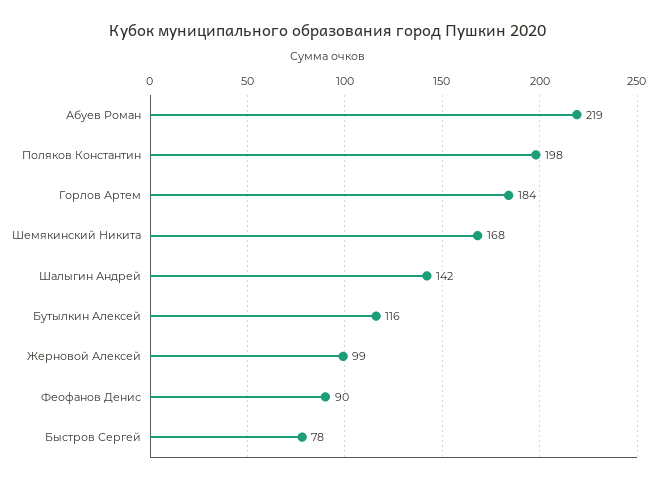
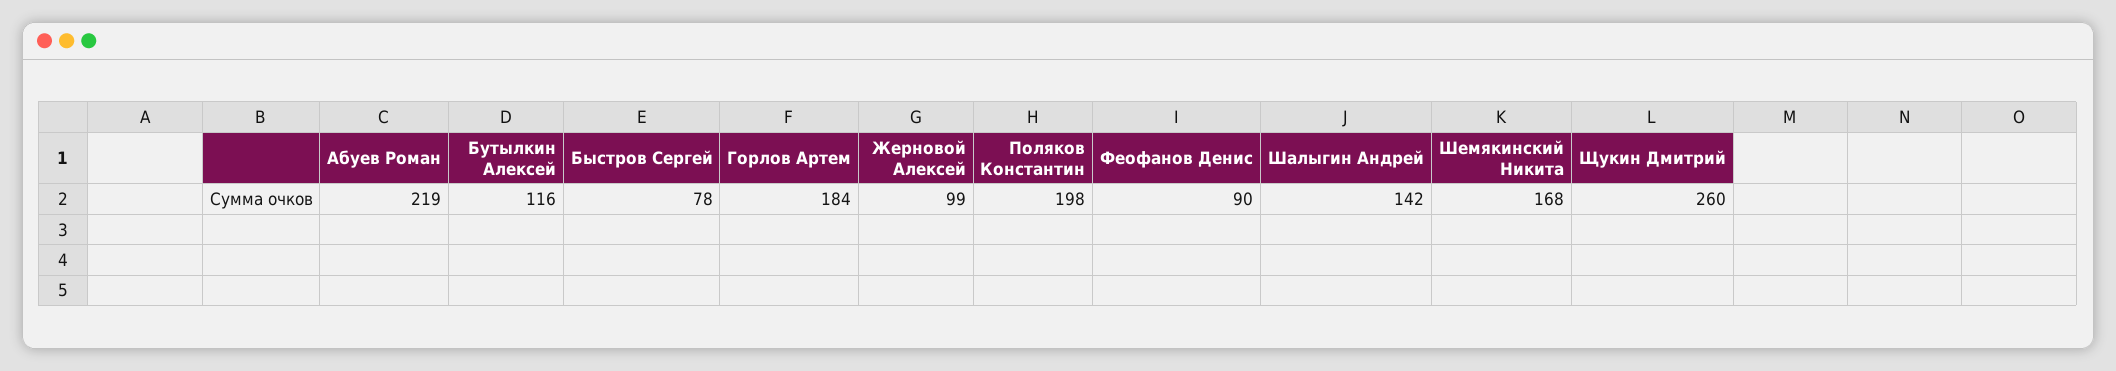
Щукин Дмитрий: none -> 260

